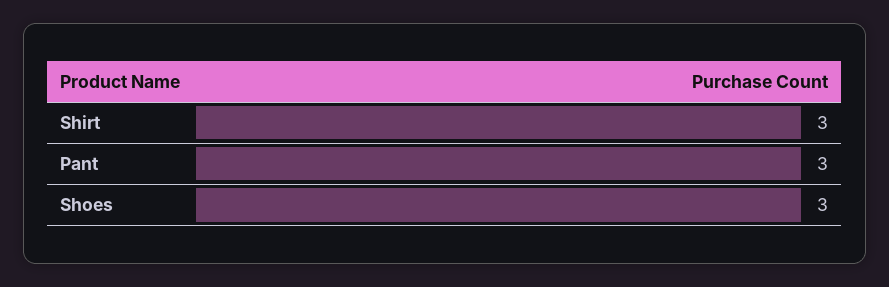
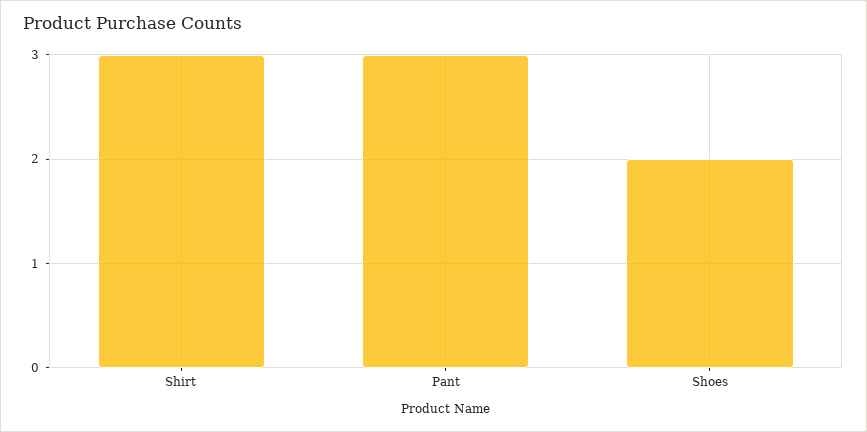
Shoes: 3 -> 2

